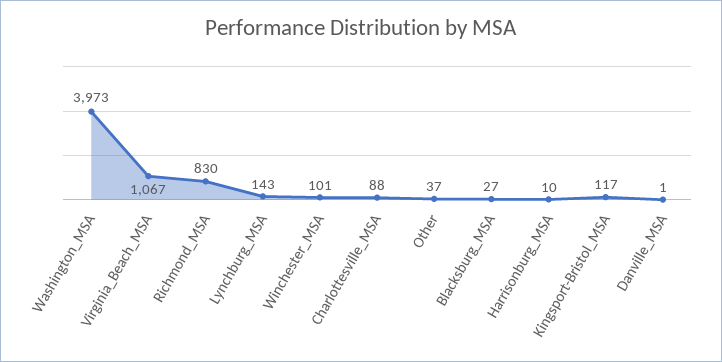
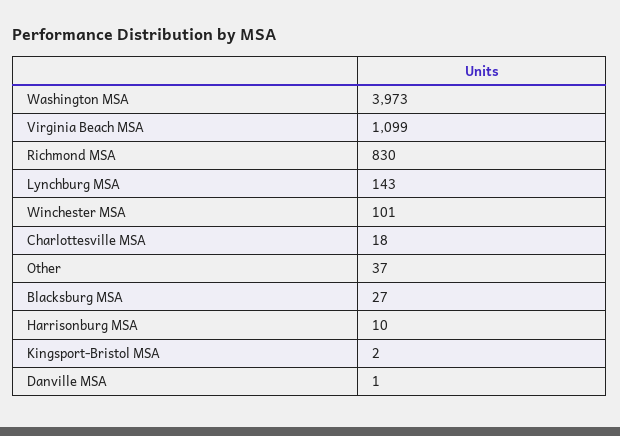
Virginia_Beach_MSA: 1067 -> 1099
Charlottesville_MSA: 88 -> 18
Kingsport-Bristol_MSA: 117 -> 2

